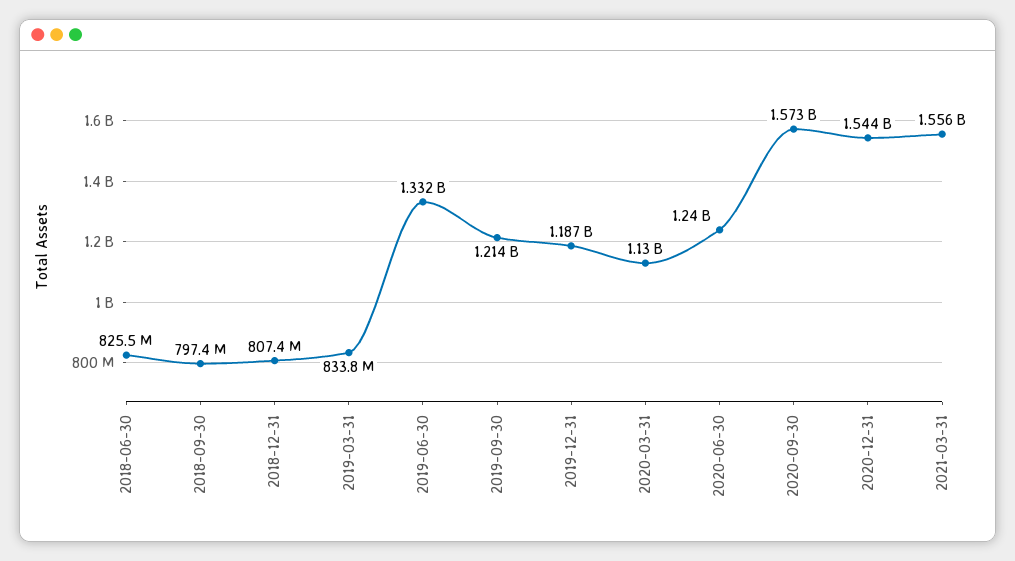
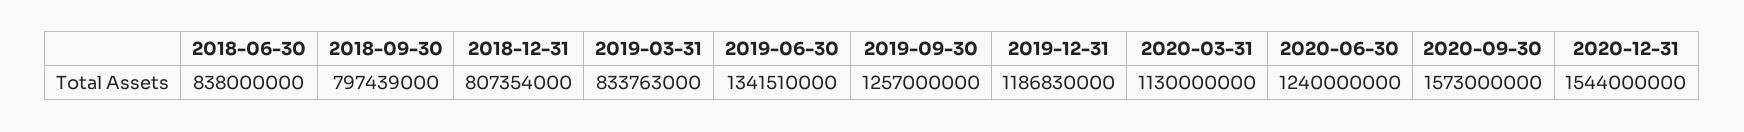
2018-06-30: 825500000 -> 838000000
2019-06-30: 1332000000 -> 1341510000
2019-09-30: 1214000000 -> 1257000000
2021-03-31: 1556000000 -> none

